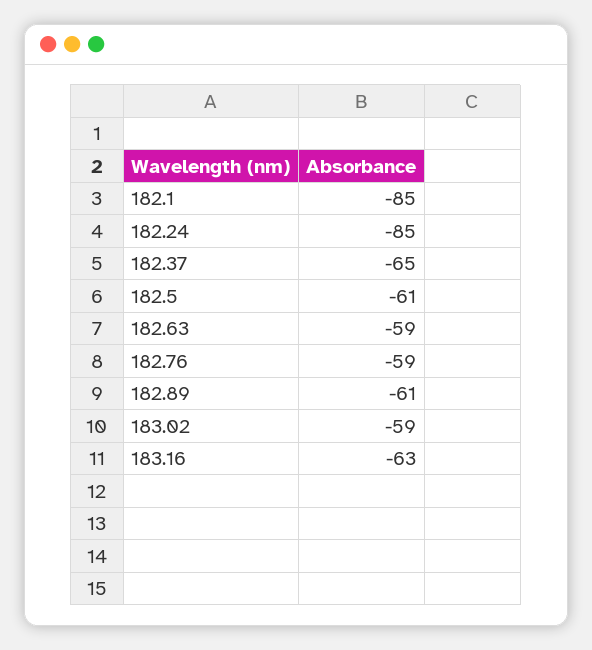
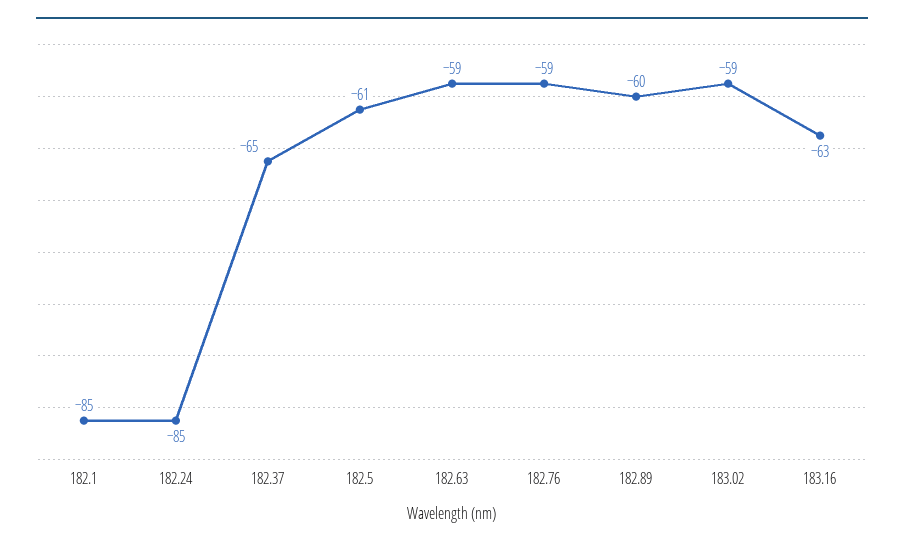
182.89: -61 -> -60

